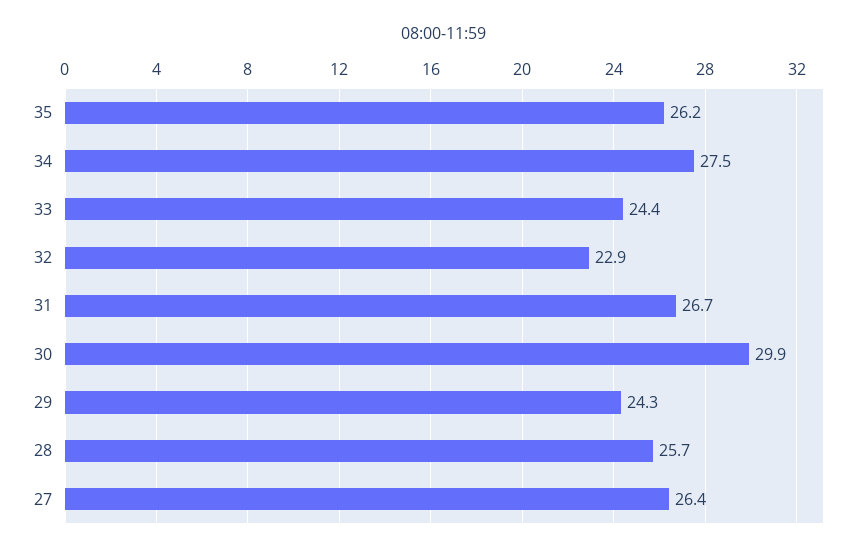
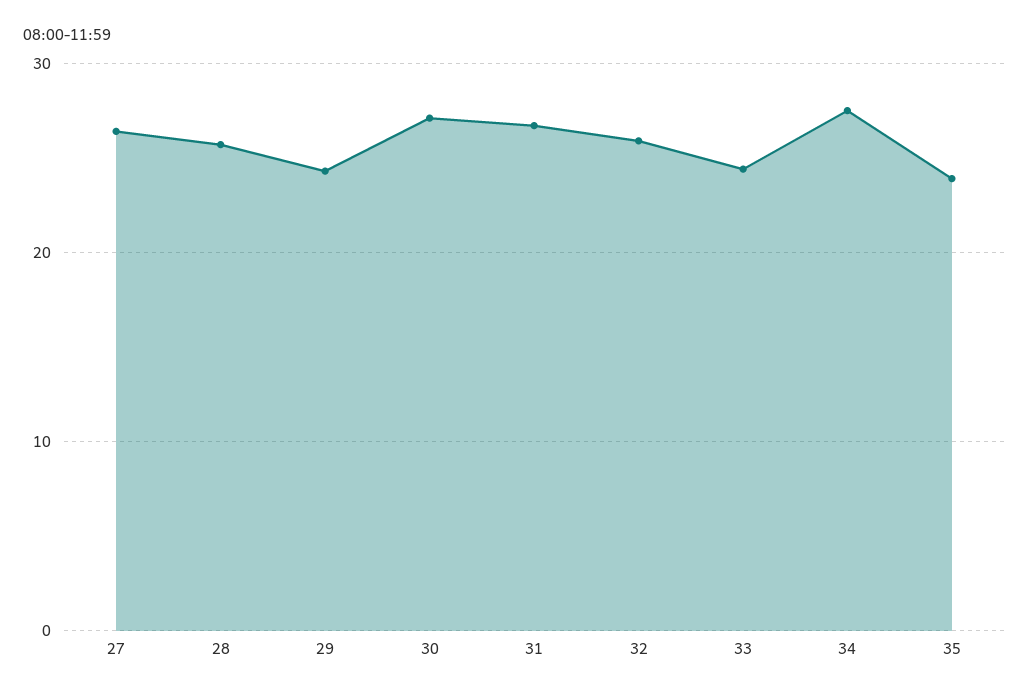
35: 26.2 -> 24
32: 22.9 -> 26
30: 29.9 -> 27

